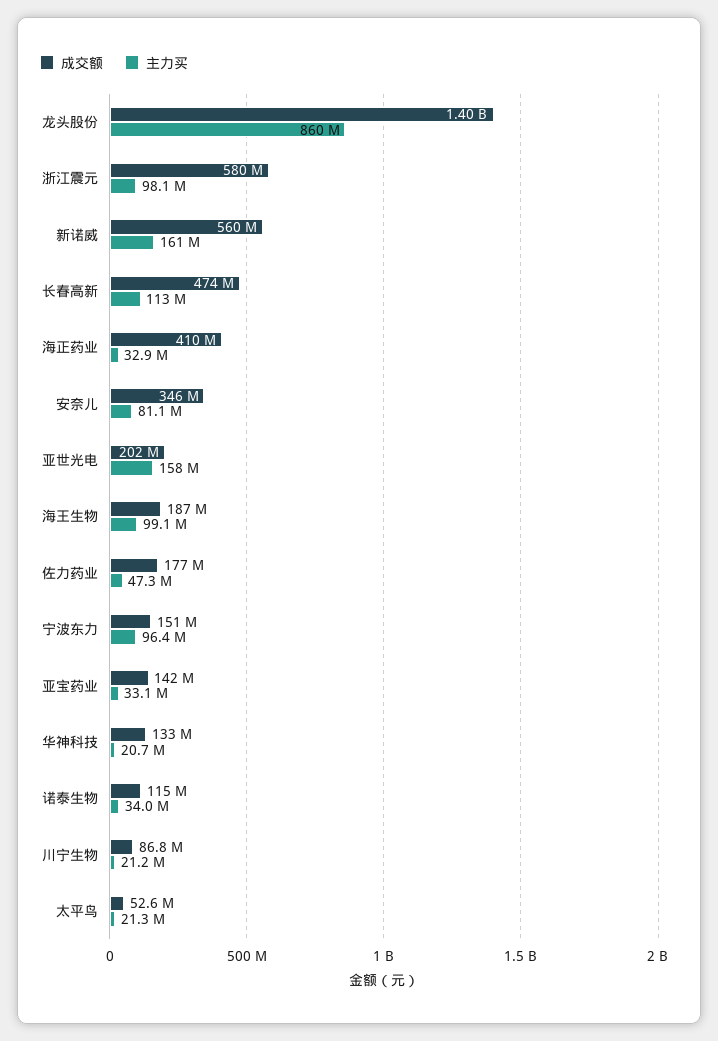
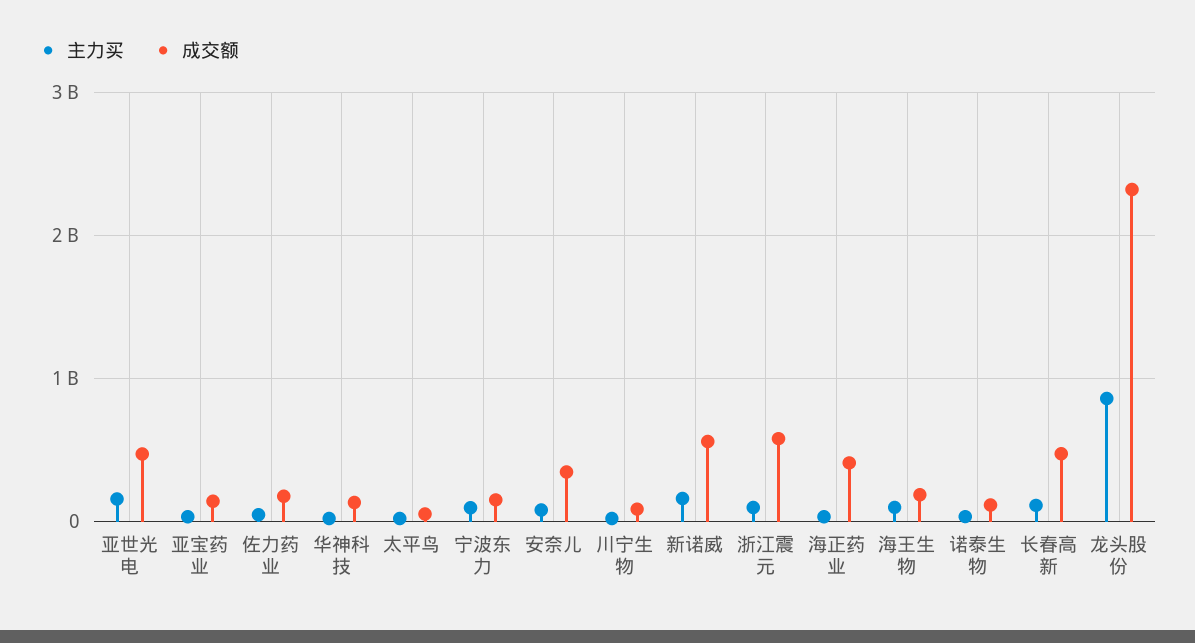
成交额, 龙头股份: 1400000000 -> 2300000000
成交额, 亚世光电: 202000000 -> 500000000

